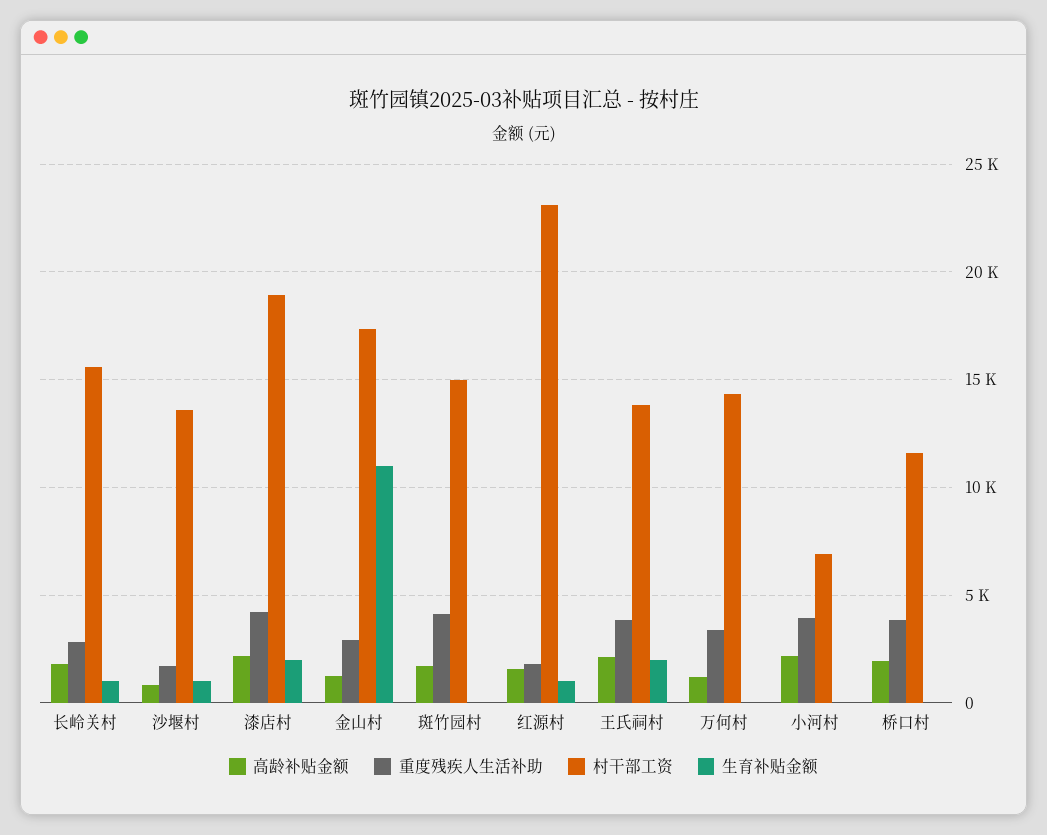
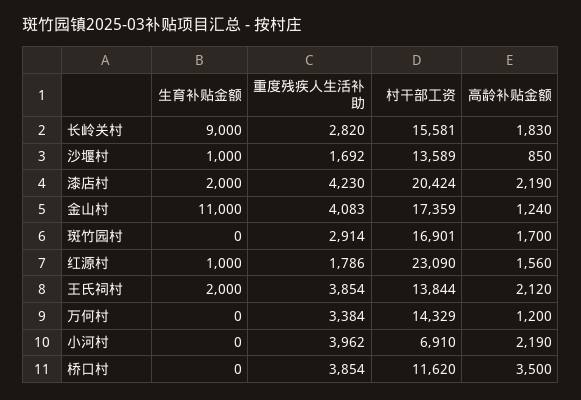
生育补贴金额, 长岭关村: 1000 -> 9000
村干部工资, 漆店村: 19000 -> 20424
重度残疾人生活补助, 金山村: 3000 -> 4083
重度残疾人生活补助, 斑竹园村: 4000 -> 2914
村干部工资, 斑竹园村: 15000 -> 16901
高龄补贴金额, 桥口村: 2000 -> 3500

